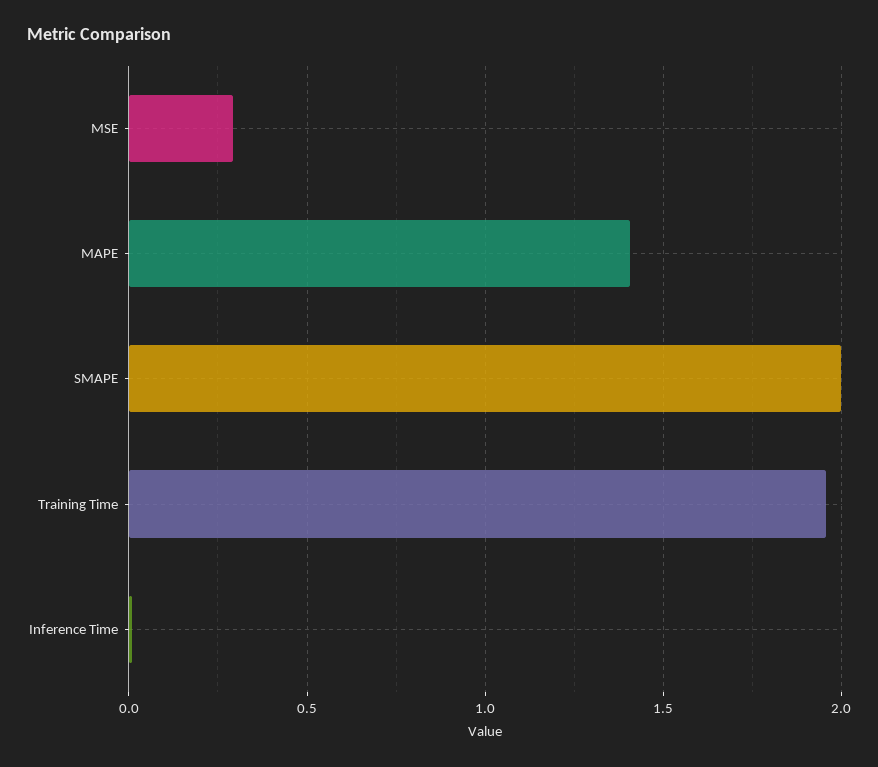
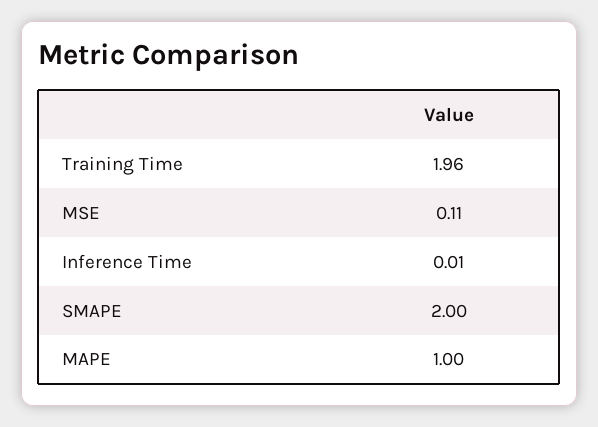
MSE: 0.3 -> 0.11
MAPE: 1.4 -> 1

